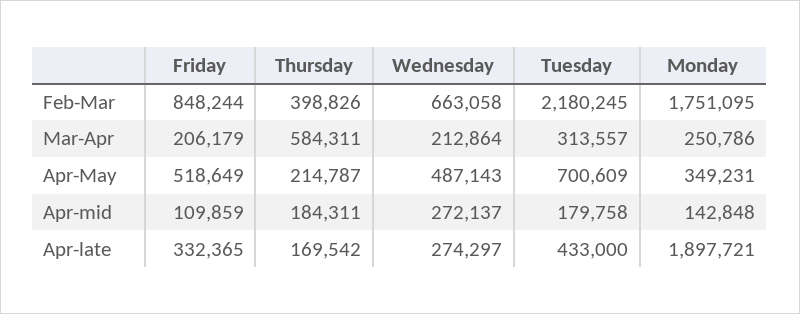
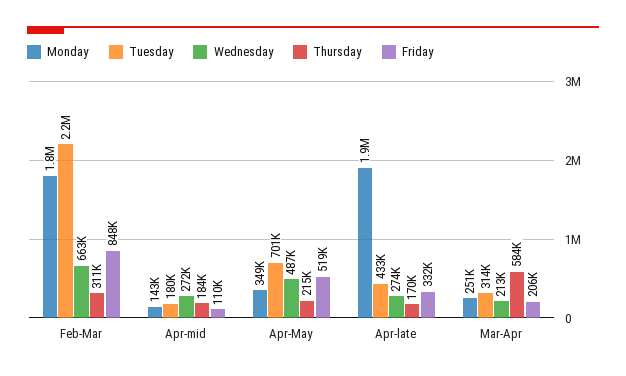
Thursday, Feb-Mar: 398826 -> 311000

